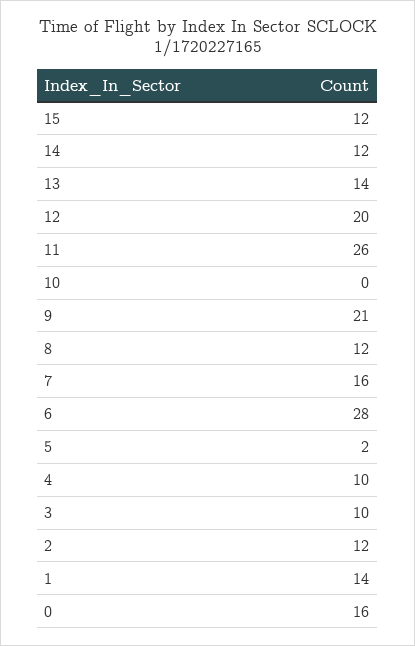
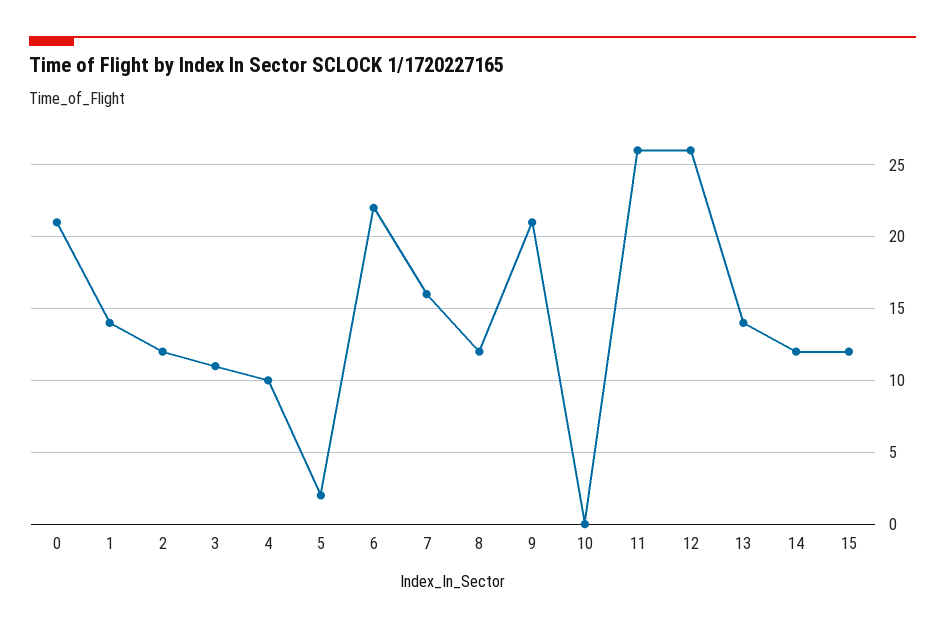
12: 20 -> 26
6: 28 -> 22
3: 10 -> 11
0: 16 -> 21

